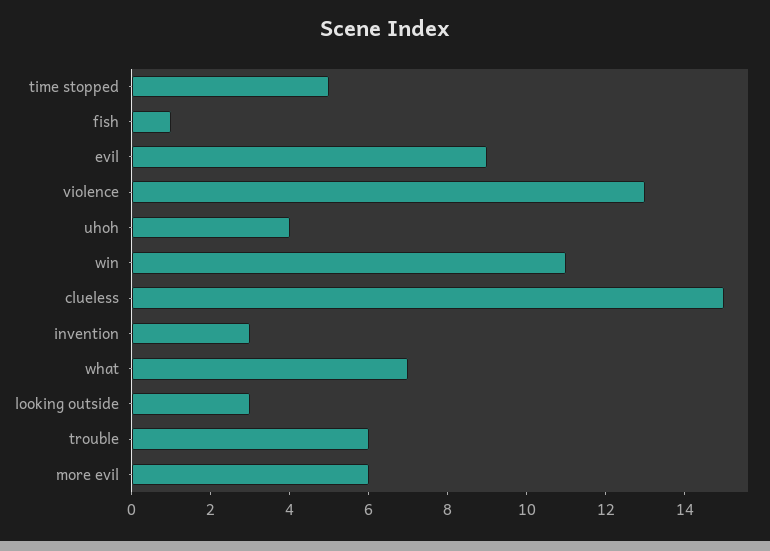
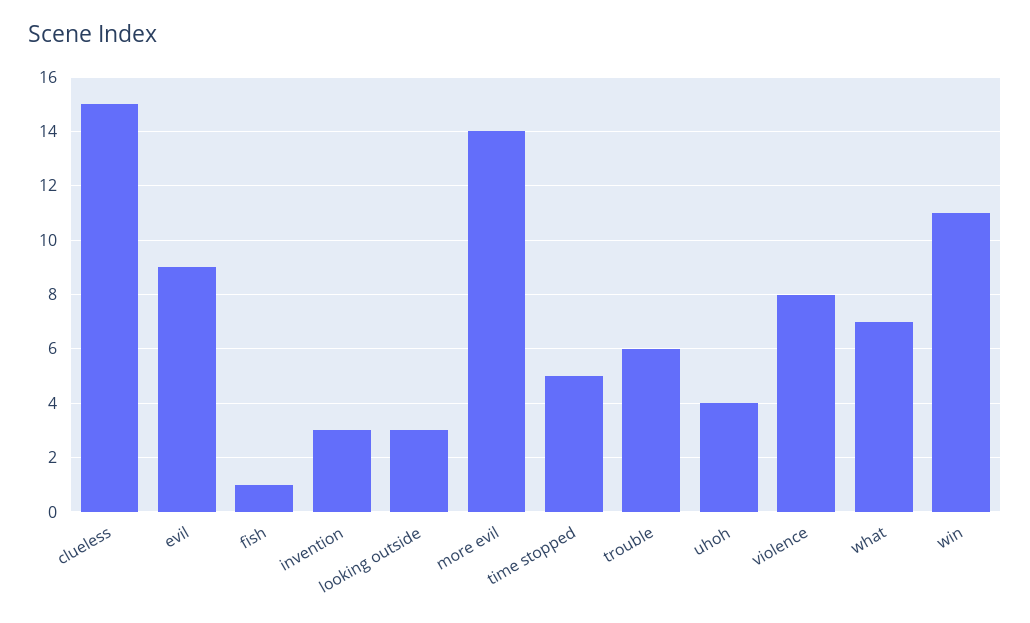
violence: 13 -> 8
more evil: 6 -> 14

